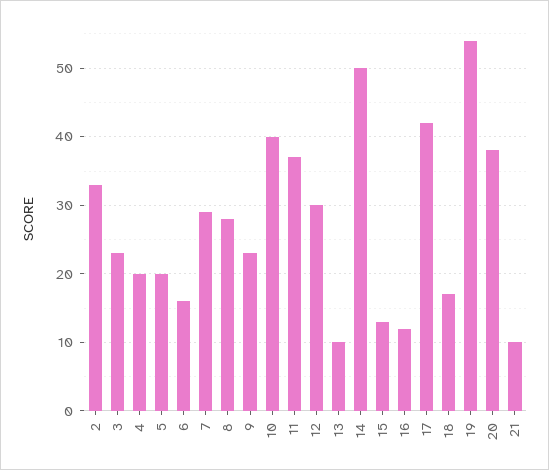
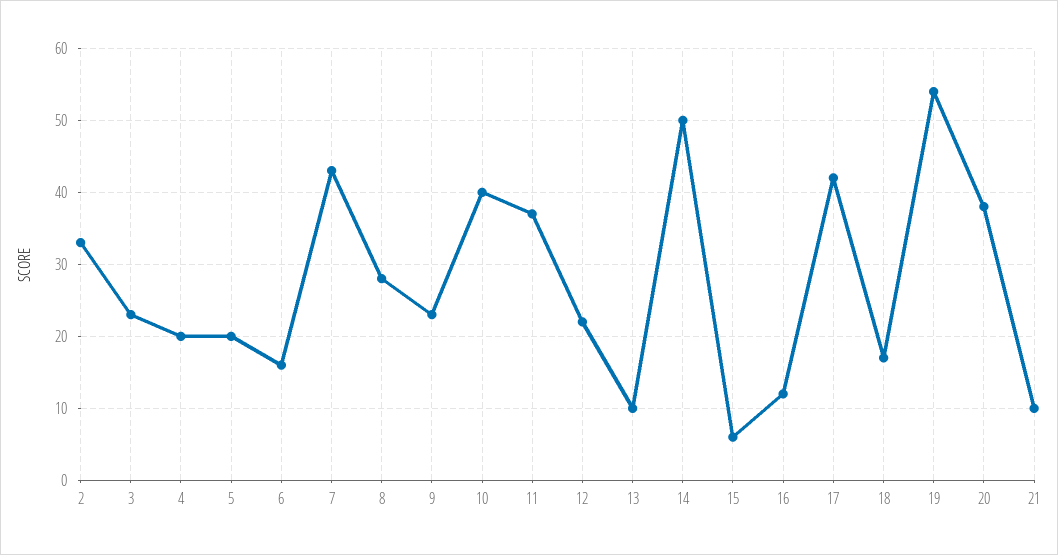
7: 29 -> 43
12: 30 -> 22
15: 13 -> 6

